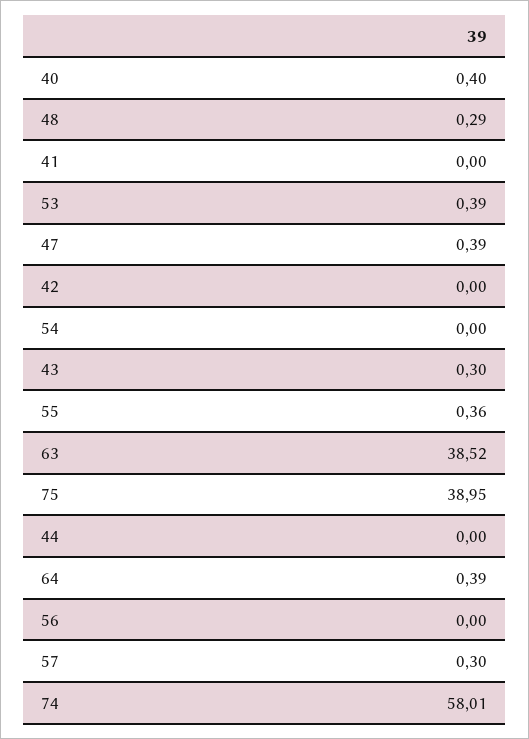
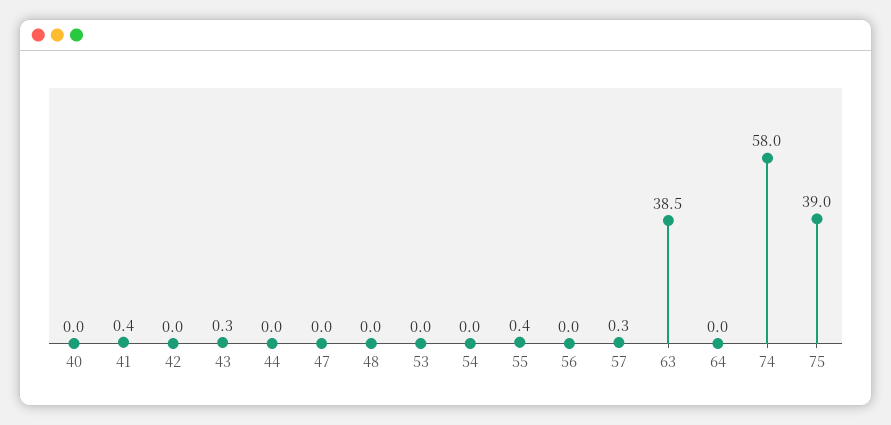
40: 0.4 -> 0
48: 0.29 -> 0
41: 0 -> 0.4
53: 0.39 -> 0
47: 0.39 -> 0
64: 0.39 -> 0

